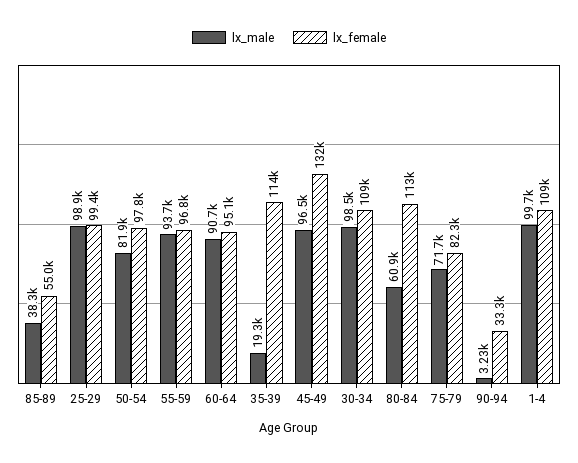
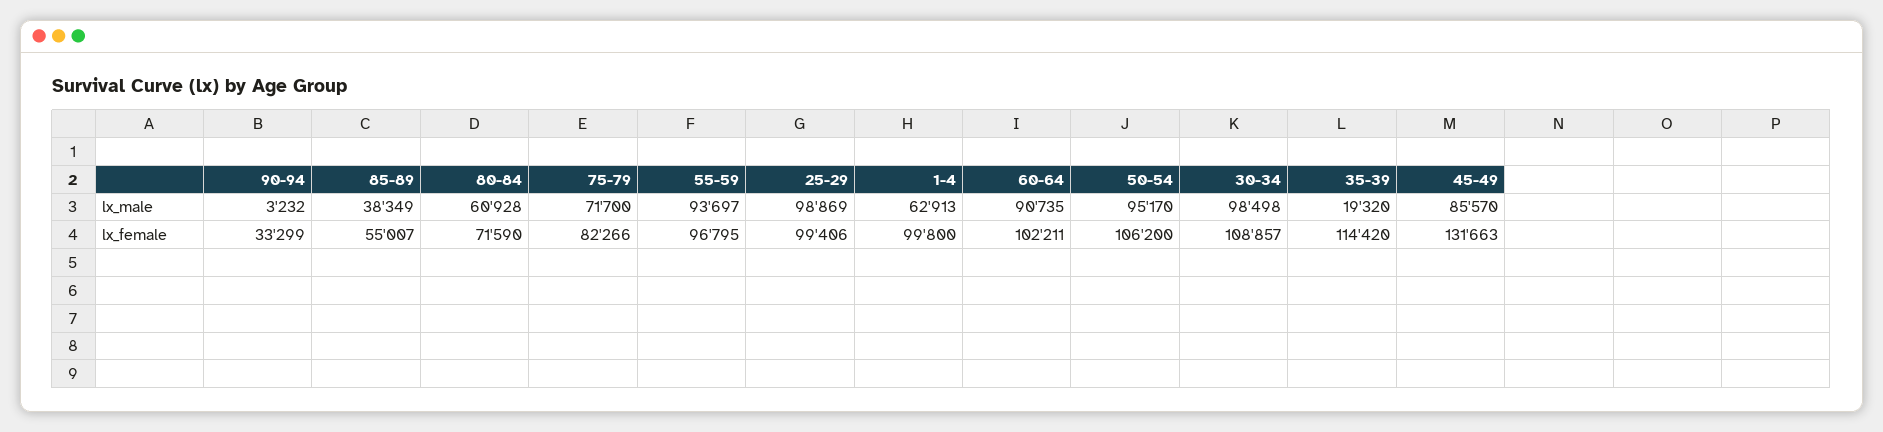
lx_male, 50-54: 81900 -> 95170
lx_female, 50-54: 97800 -> 106200
lx_female, 60-64: 95100 -> 102211
lx_male, 45-49: 96500 -> 85570
lx_female, 80-84: 113000 -> 71590
lx_male, 1-4: 99700 -> 62913
lx_female, 1-4: 109000 -> 99800

